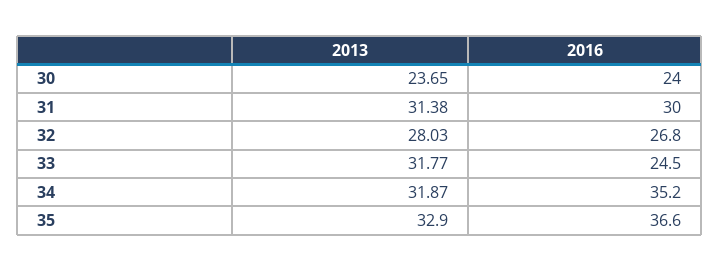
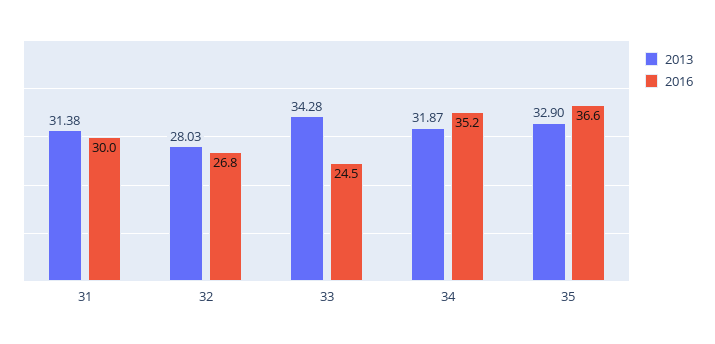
2013, 30: 23.65 -> none
2016, 30: 24 -> none
2013, 33: 31.77 -> 34.28

